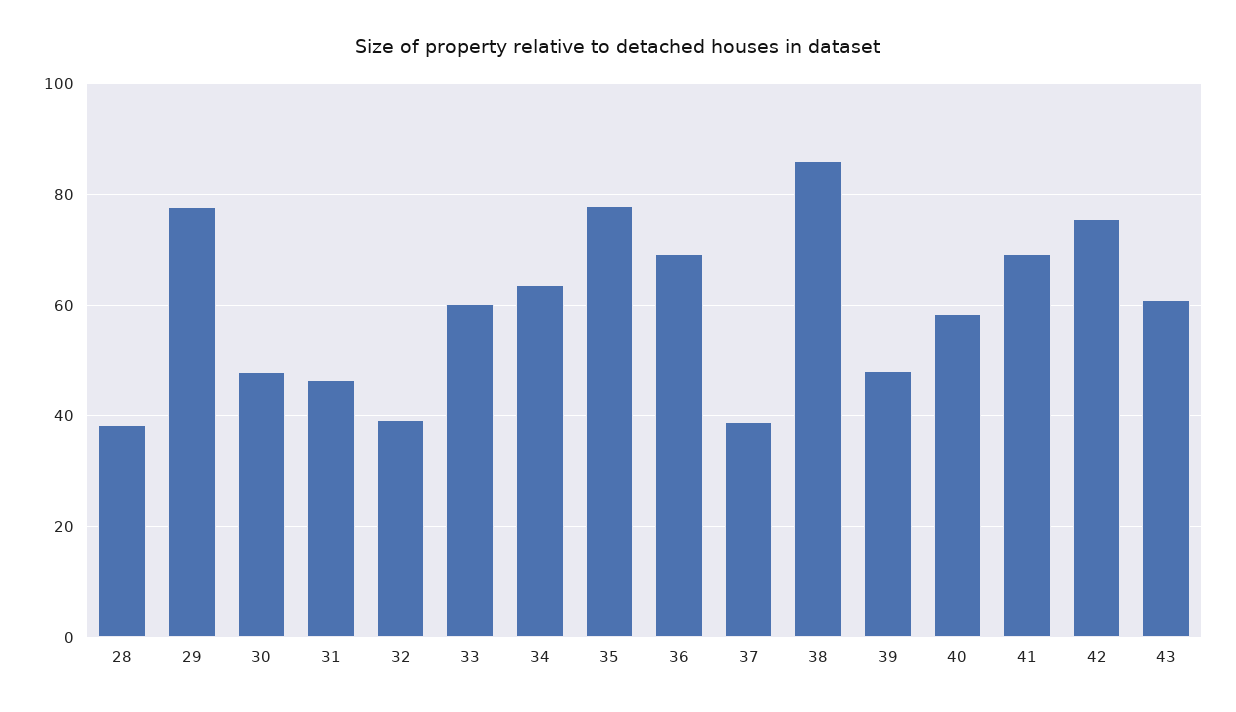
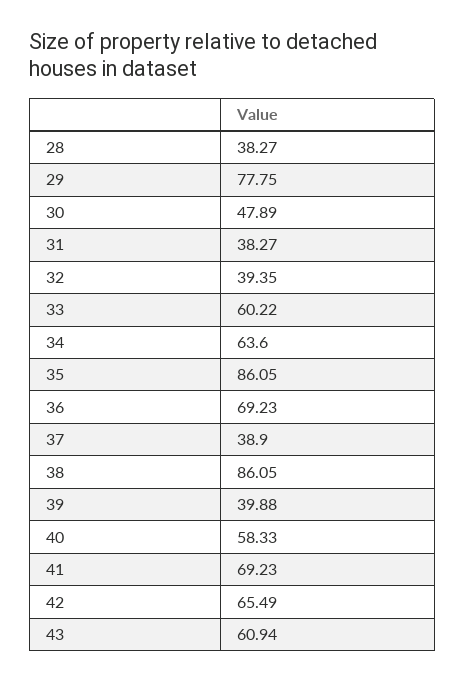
31: 46 -> 38.27
35: 78 -> 86.05
39: 48 -> 39.88
42: 76 -> 65.49

